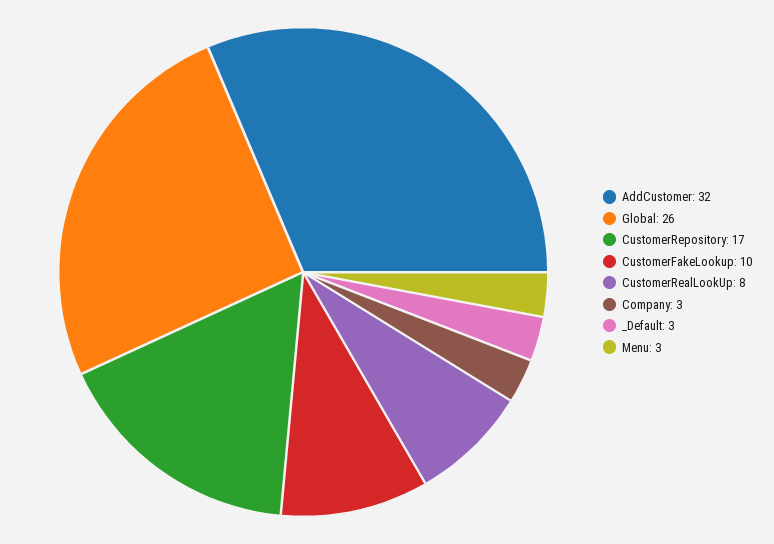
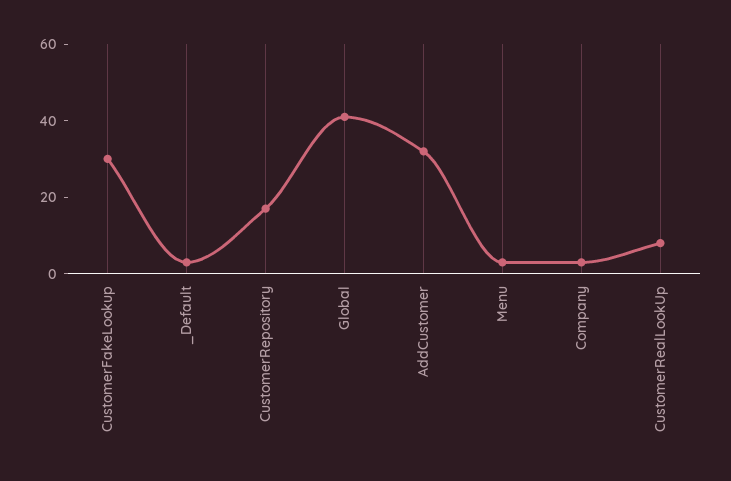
Global: 26 -> 40
CustomerFakeLookup: 10 -> 30

